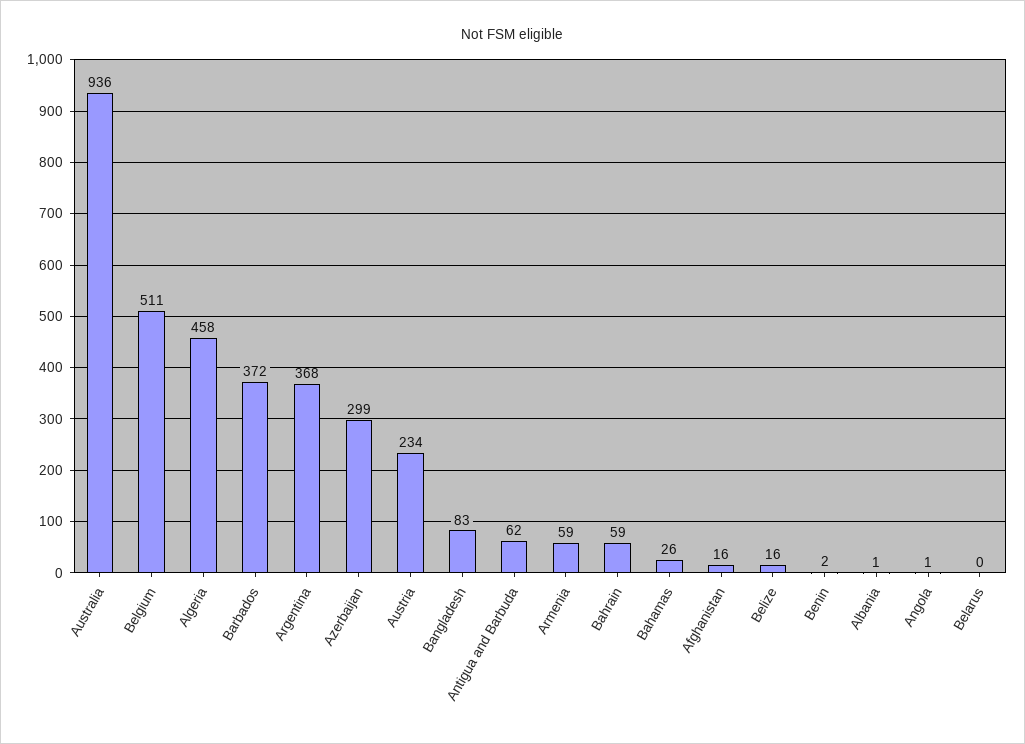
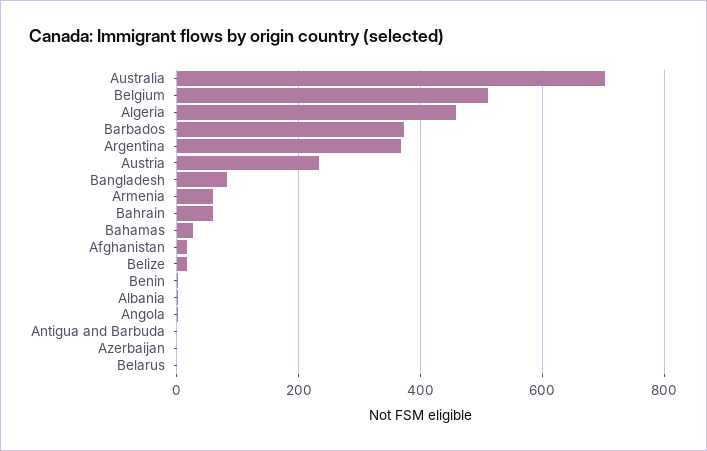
Australia: 936 -> 700
Azerbaijan: 299 -> 0
Antigua and Barbuda: 62 -> 0

